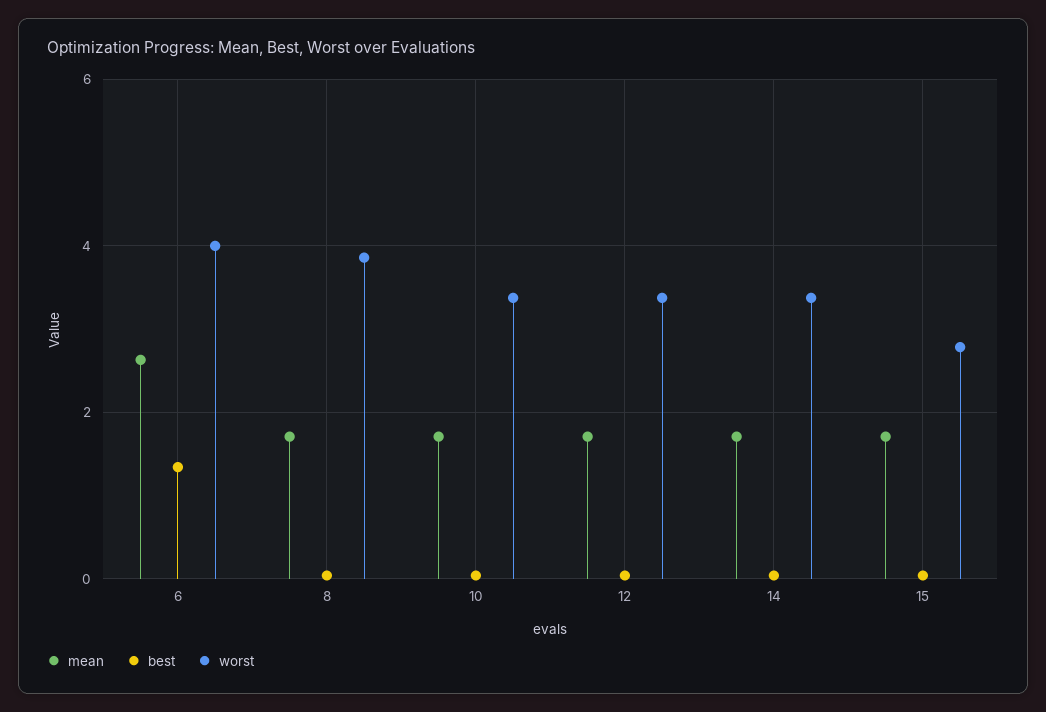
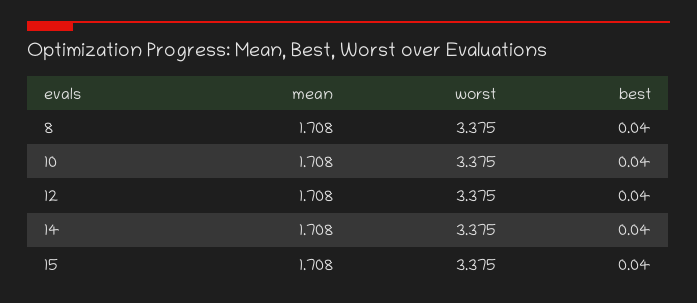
mean, 6: 2.6 -> none
best, 6: 1.4 -> none
worst, 6: 4 -> none
worst, 8: 3.8 -> 3.375
worst, 15: 2.8 -> 3.375

